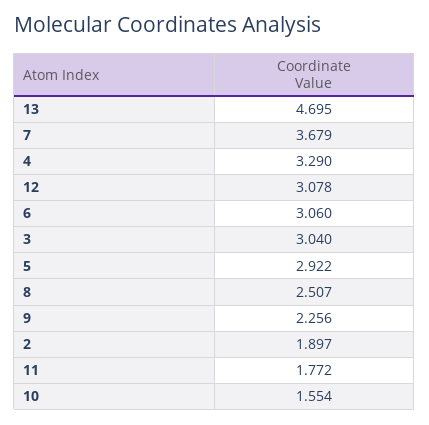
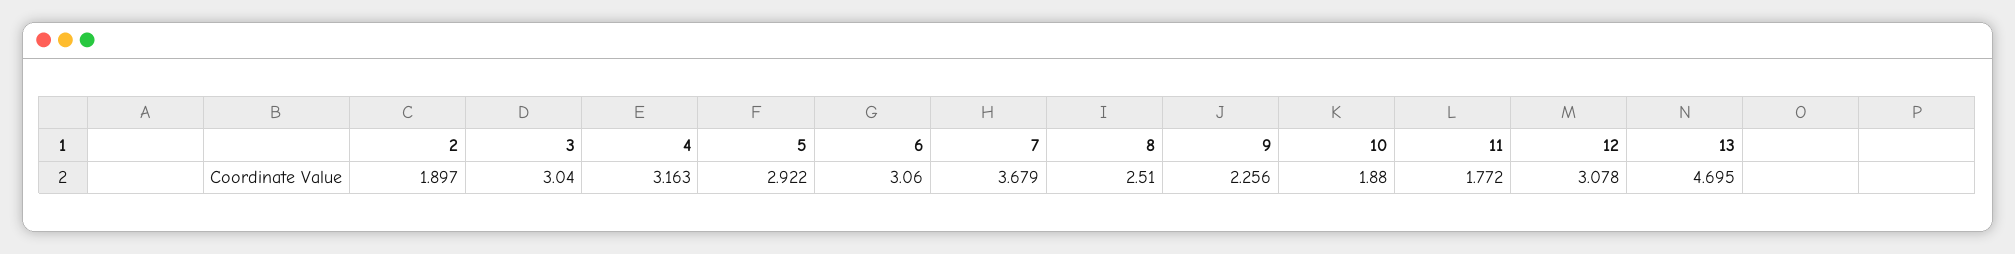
4: 3.29 -> 3.163
8: 2.507 -> 2.51
10: 1.554 -> 1.88

